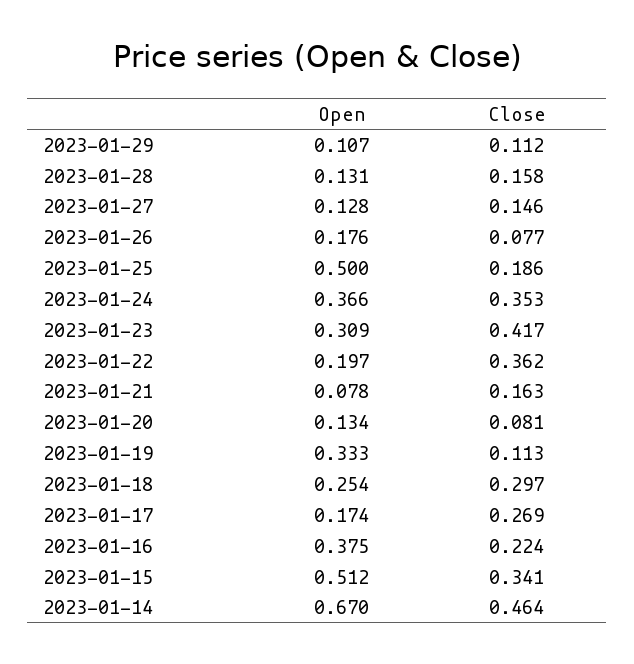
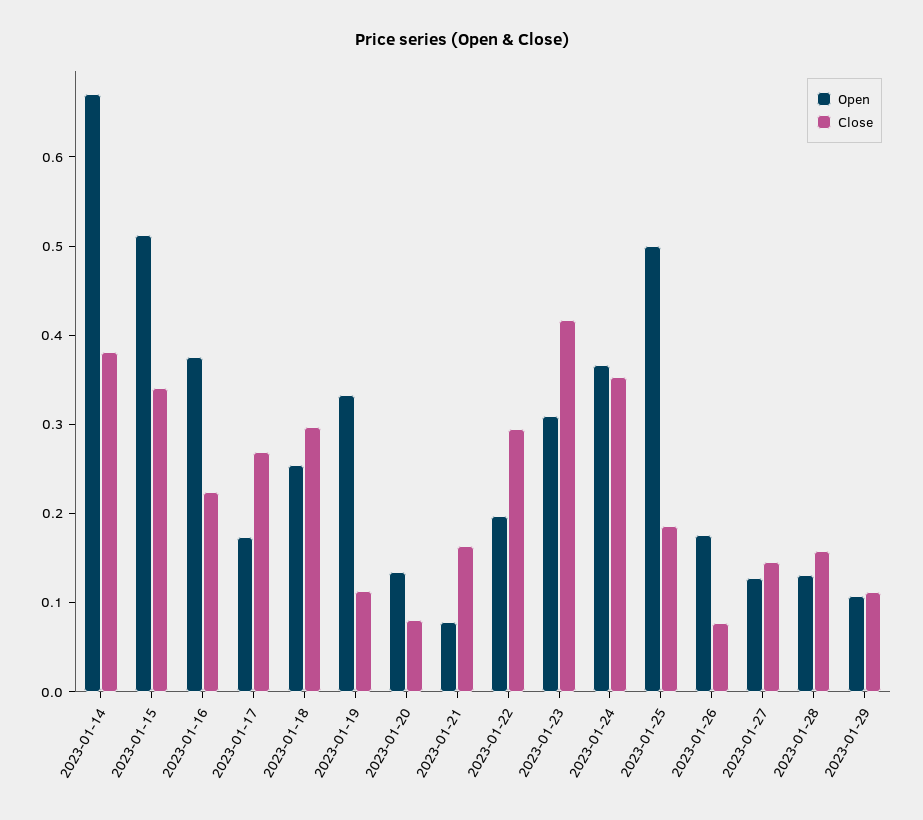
Close, 2023-01-22: 0.362 -> 0.3
Close, 2023-01-14: 0.464 -> 0.38

